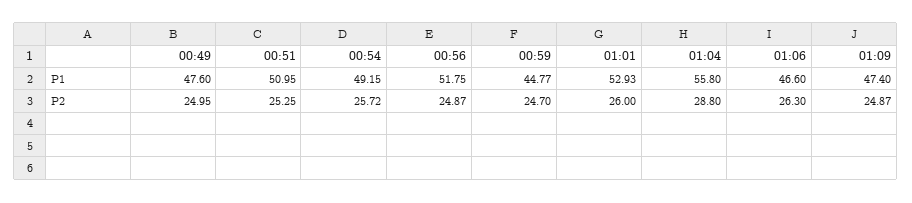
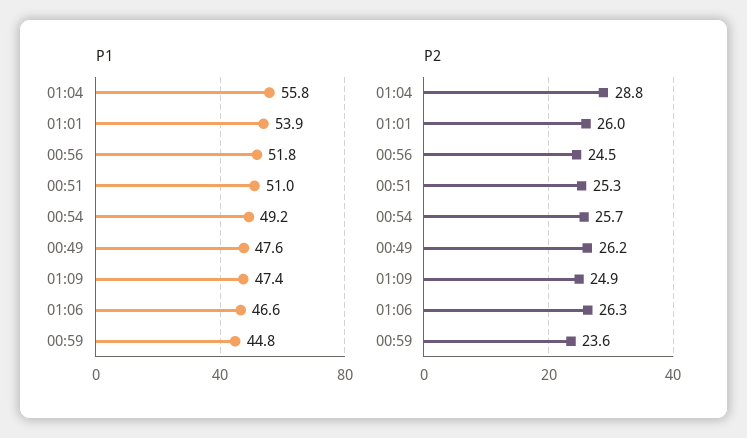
P1, 01:01: 52.93 -> 53.9
P2, 00:49: 24.95 -> 26.2
P2, 00:56: 24.87 -> 24.5
P2, 00:59: 24.7 -> 23.6

